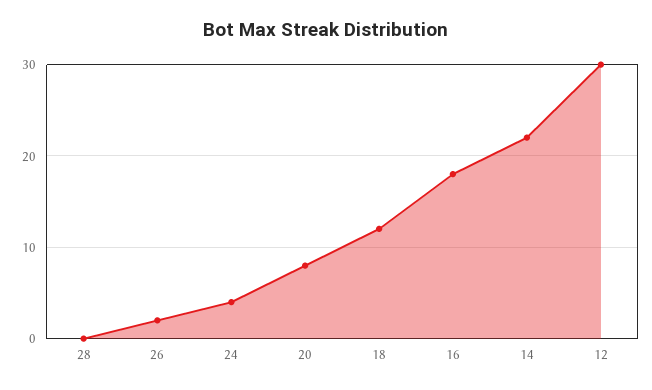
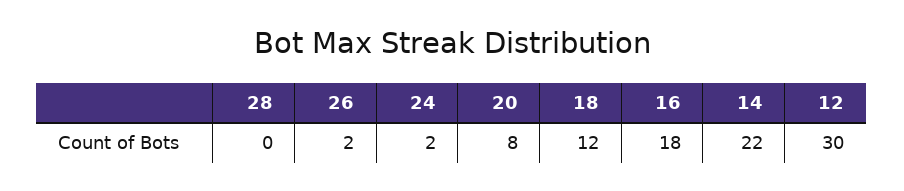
24: 4 -> 2

